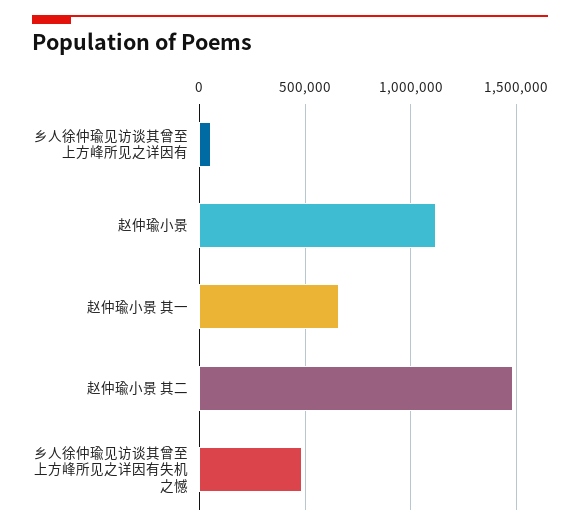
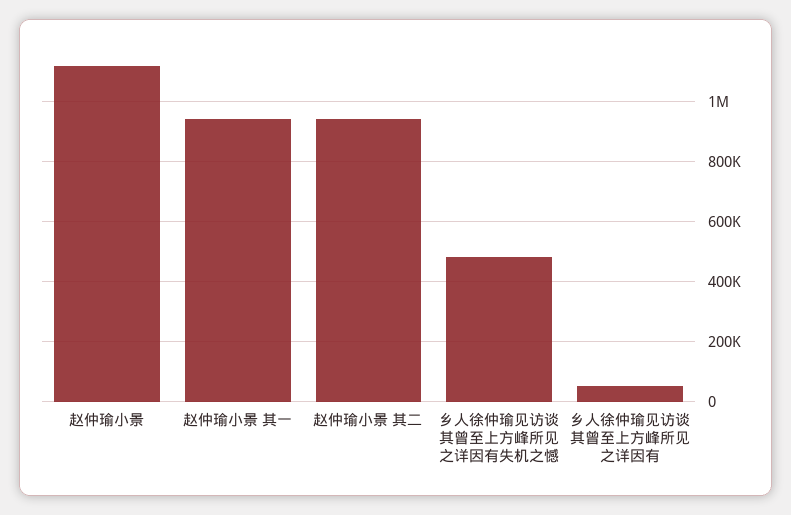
赵仲瑜小景 其一: 650000 -> 940000
赵仲瑜小景 其二: 1500000 -> 940000

